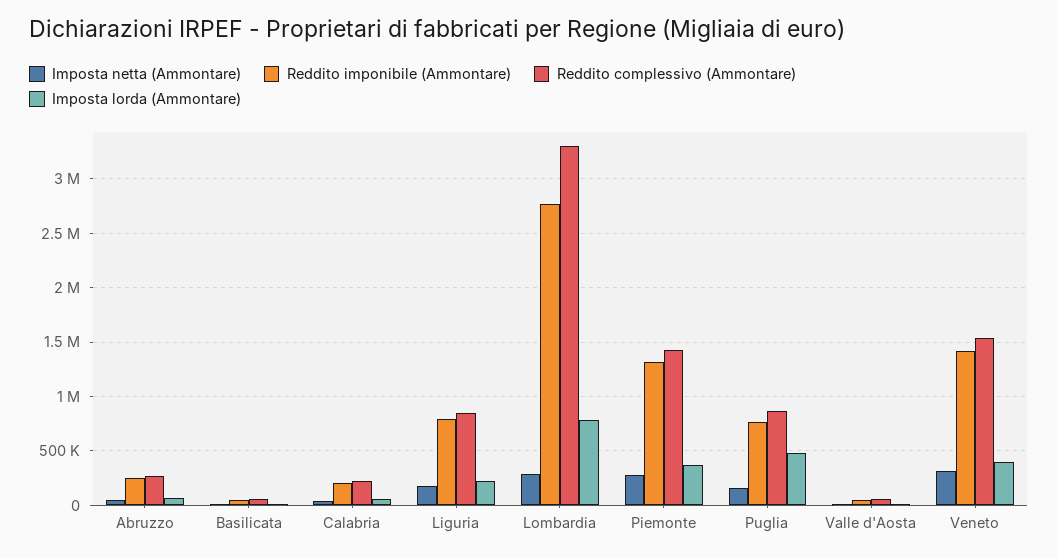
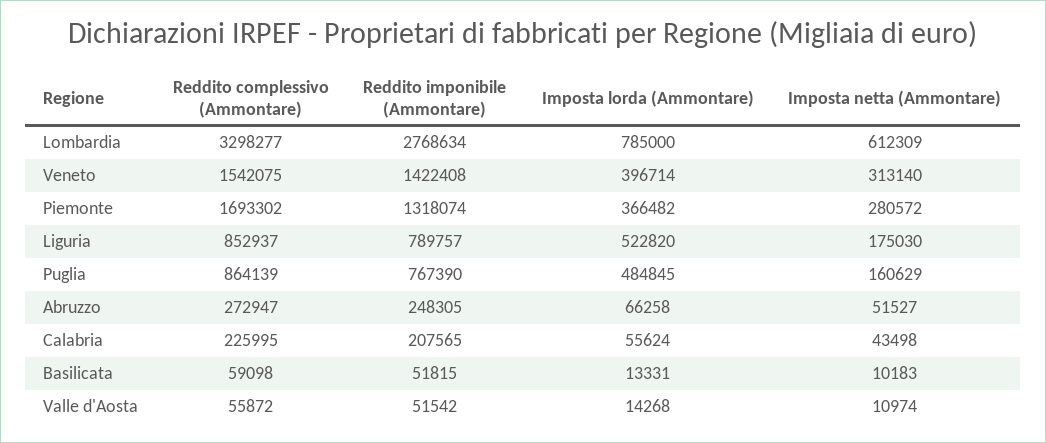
Imposta lorda (Ammontare), Liguria: 200000 -> 522820
Imposta netta (Ammontare), Lombardia: 300000 -> 612309
Reddito complessivo (Ammontare), Piemonte: 1400000 -> 1693302

